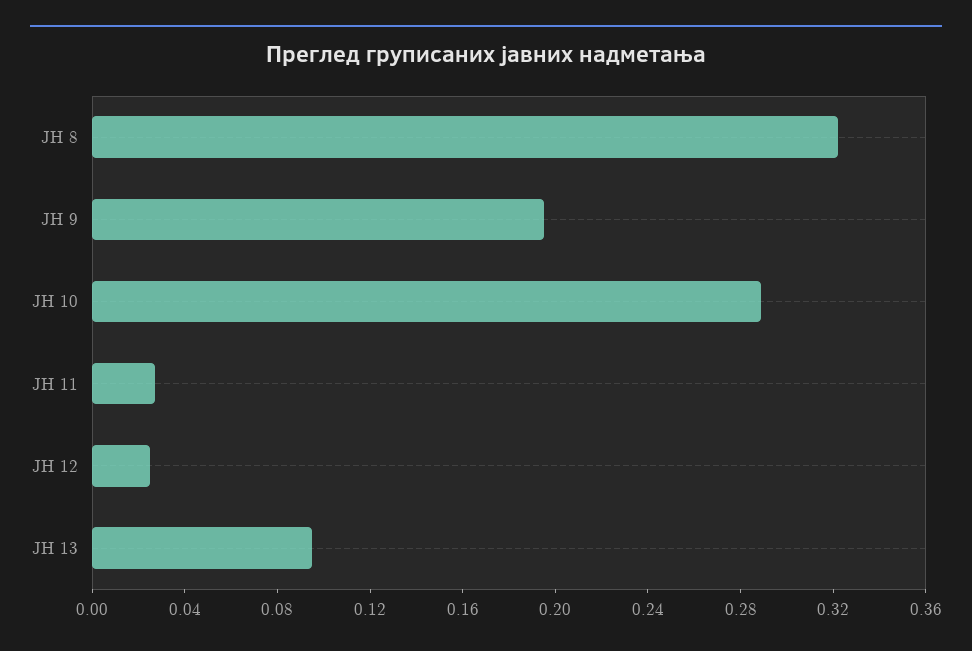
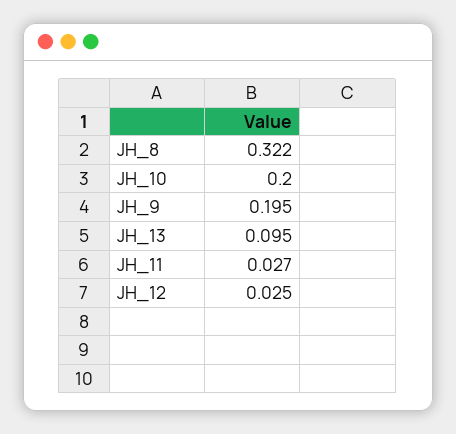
ЈН 10: 0.29 -> 0.2

